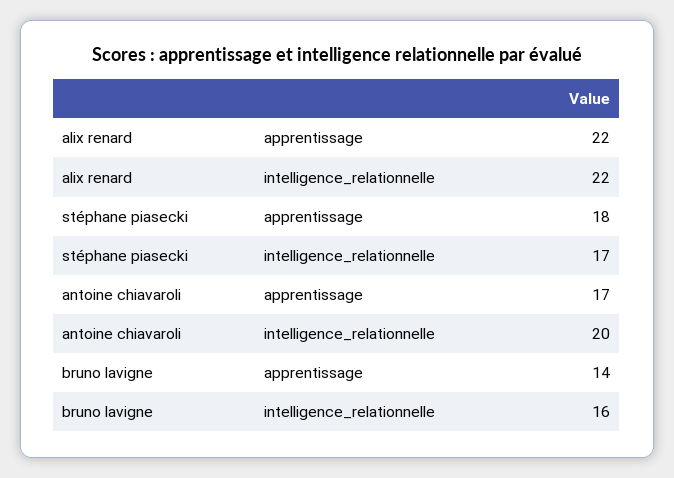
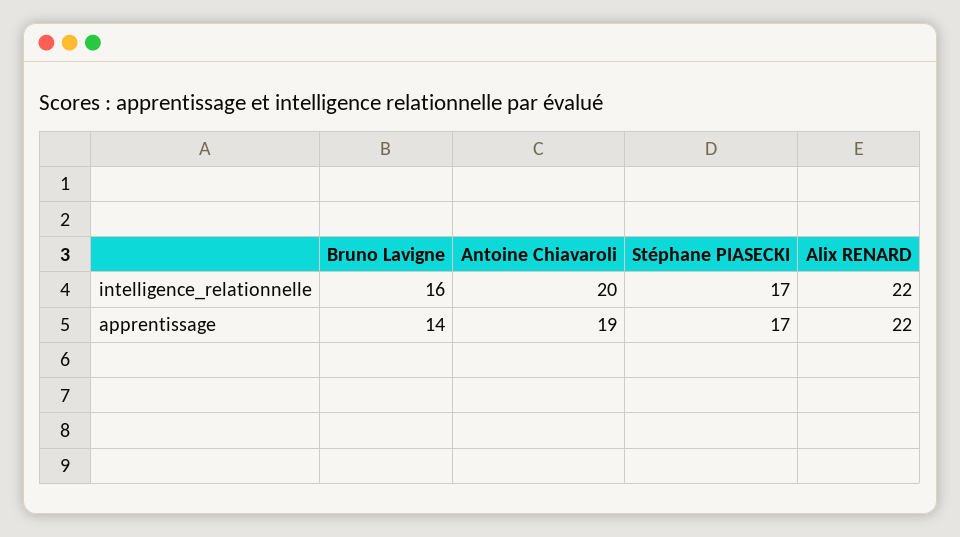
stéphane piasecki, apprentissage: 18 -> 17
antoine chiavaroli, apprentissage: 17 -> 19

